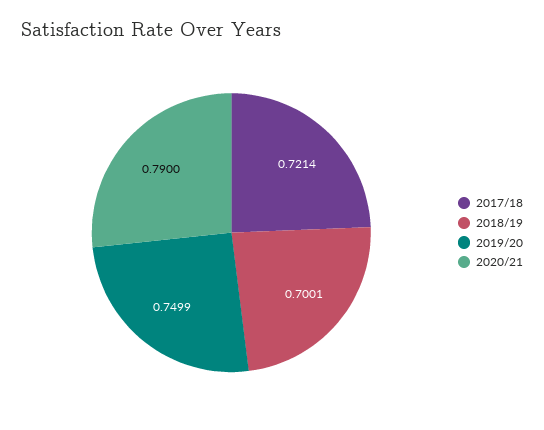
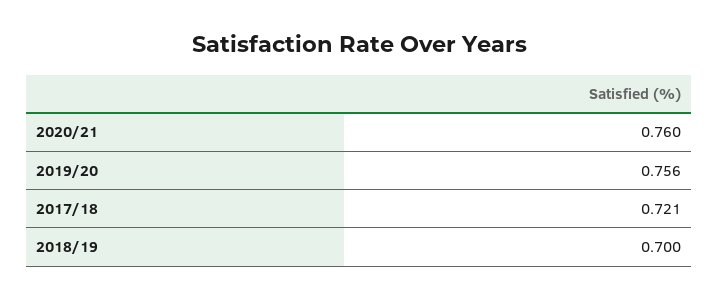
2019/20: 0.7499 -> 0.756
2020/21: 0.79 -> 0.76

